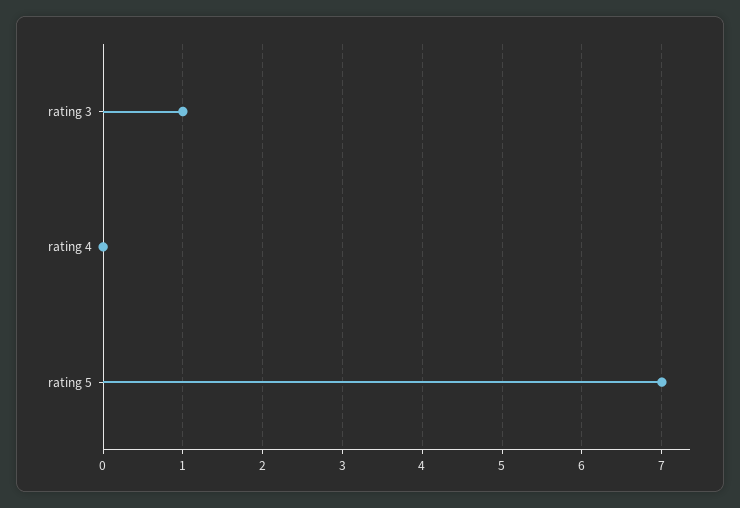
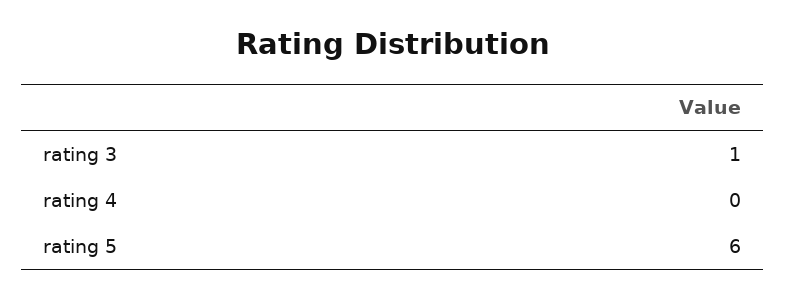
rating 5: 7 -> 6

